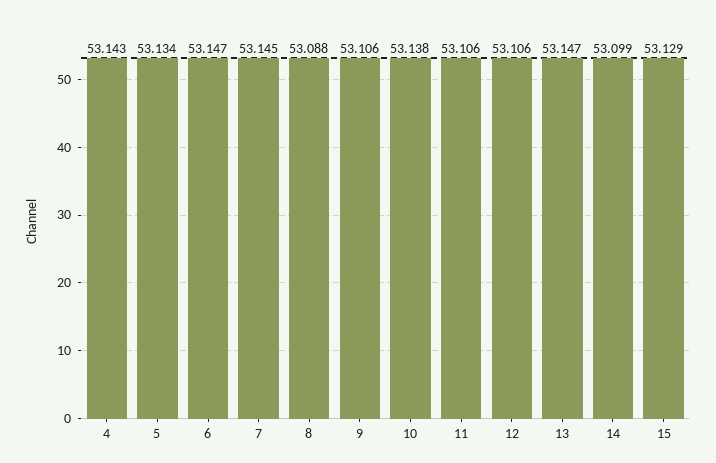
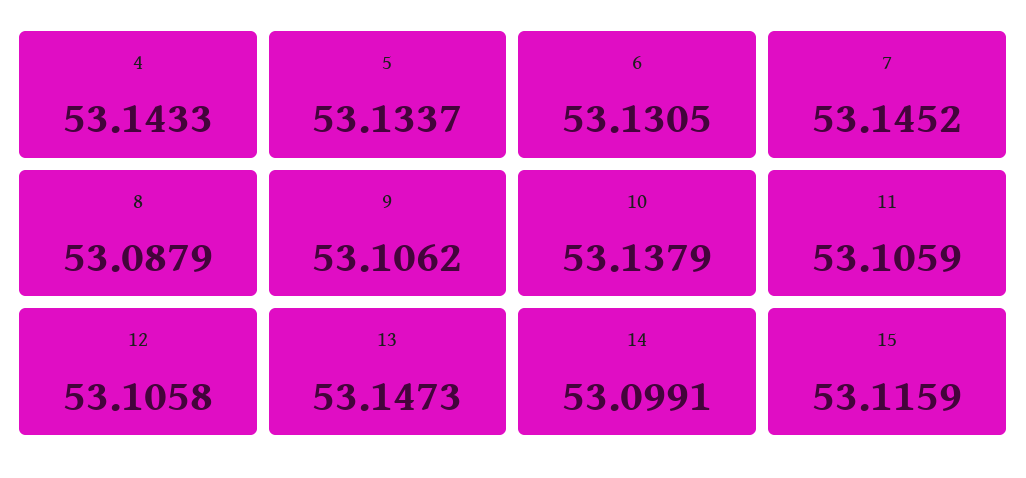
6: 53.147 -> 53.1305
15: 53.129 -> 53.1159

